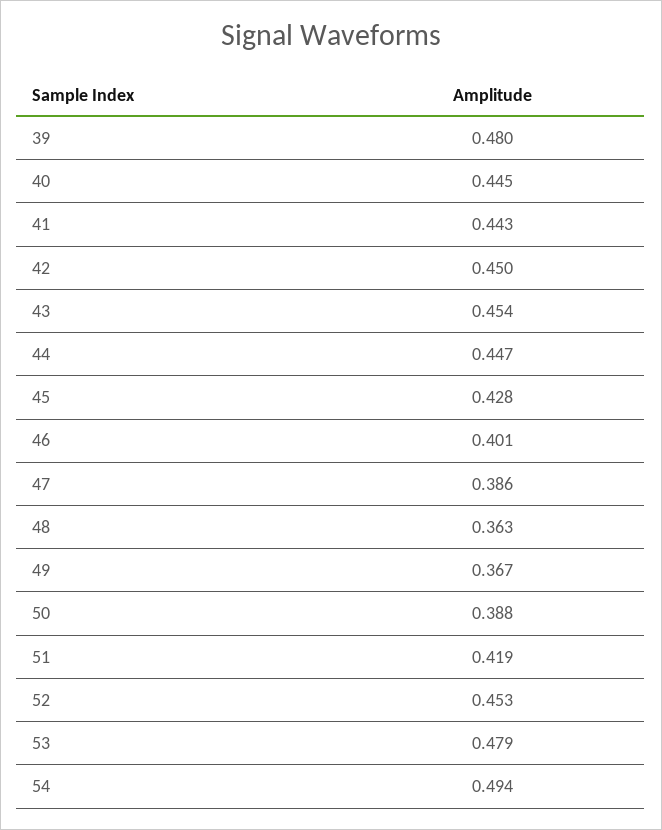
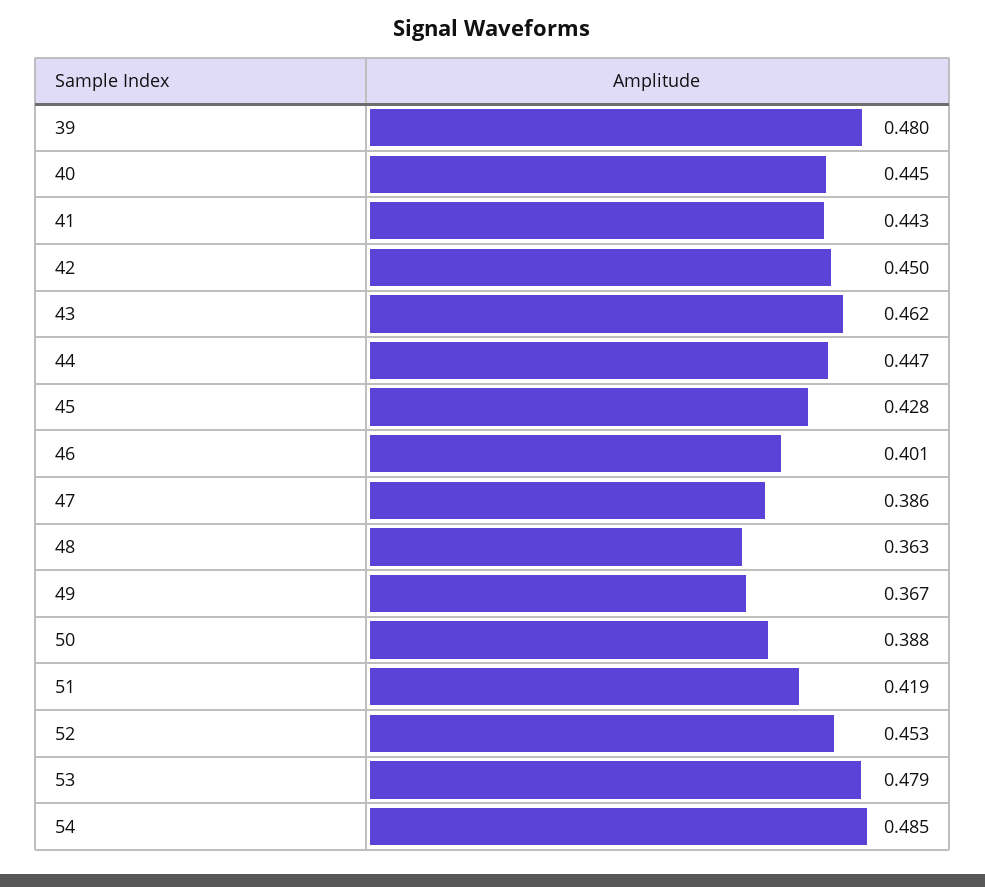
43: 0.454 -> 0.462
54: 0.494 -> 0.485

